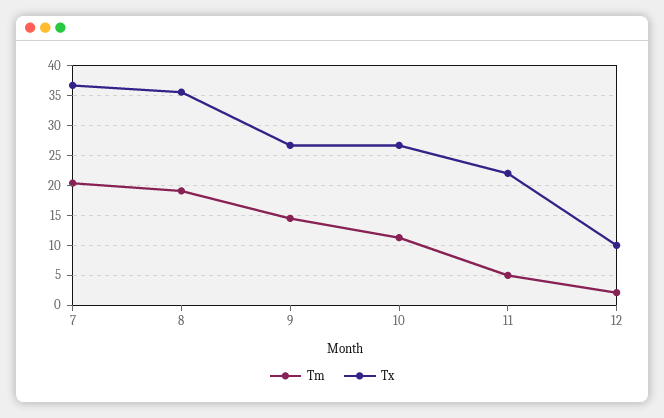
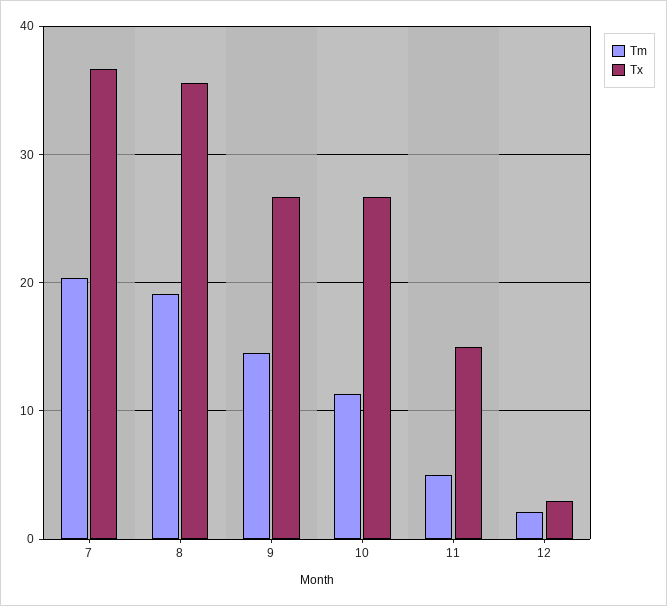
Tx, 11: 22.5 -> 15
Tx, 12: 10 -> 3

